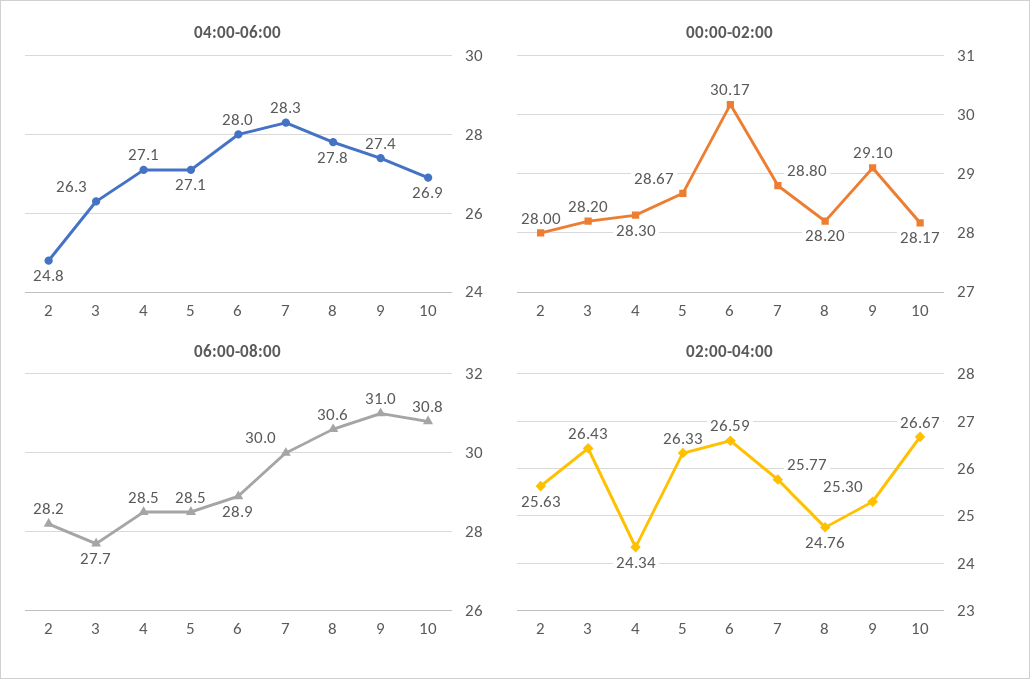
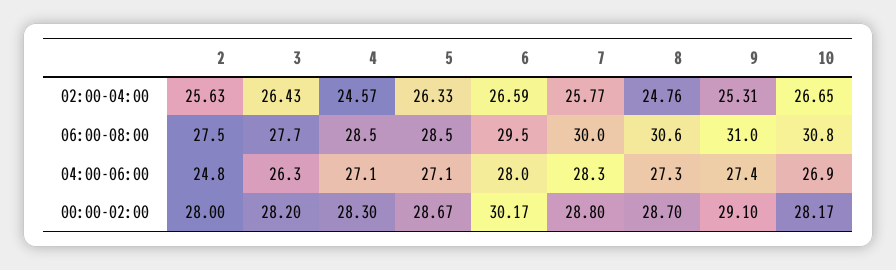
04:00-06:00, 8: 27.8 -> 27.3
00:00-02:00, 8: 28.2 -> 28.7
06:00-08:00, 2: 28.2 -> 27.5
06:00-08:00, 6: 28.9 -> 29.5
02:00-04:00, 4: 24.34 -> 24.57
02:00-04:00, 9: 25.3 -> 25.31
02:00-04:00, 10: 26.67 -> 26.65

